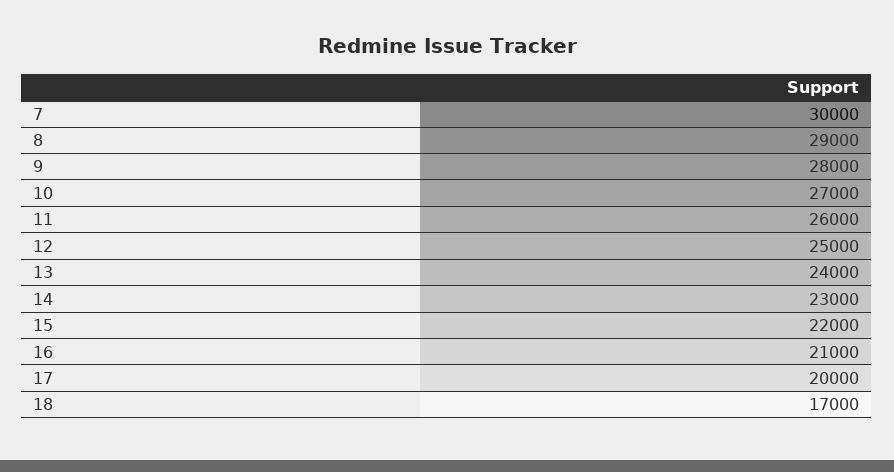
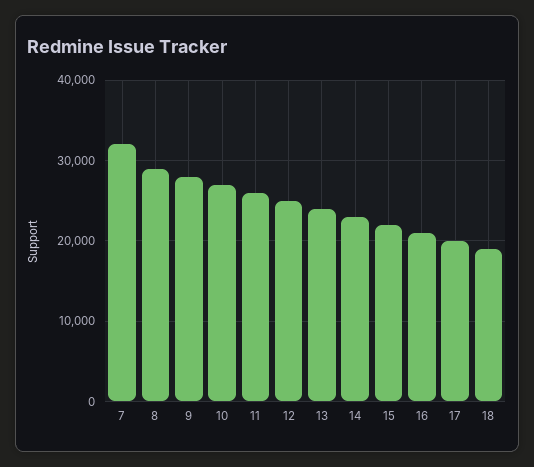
7: 30000 -> 32000
18: 17000 -> 19000

